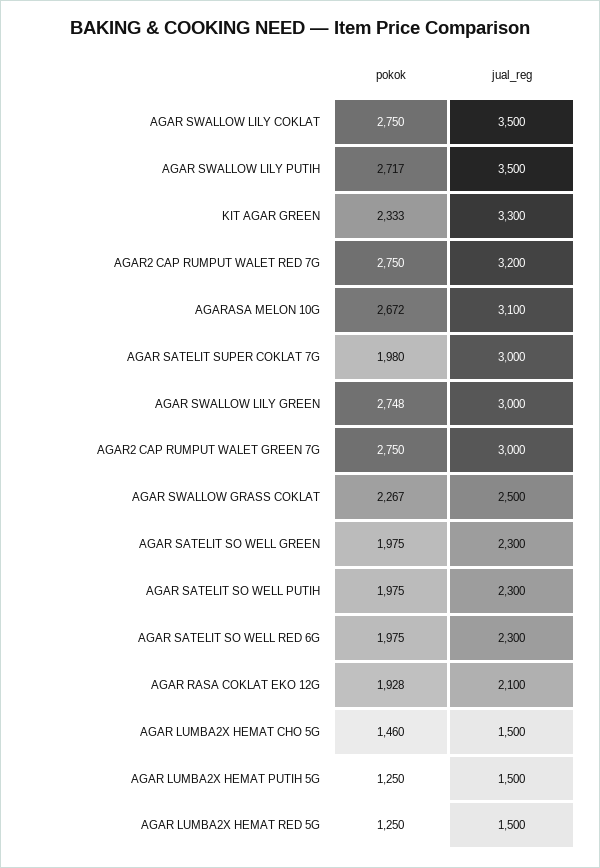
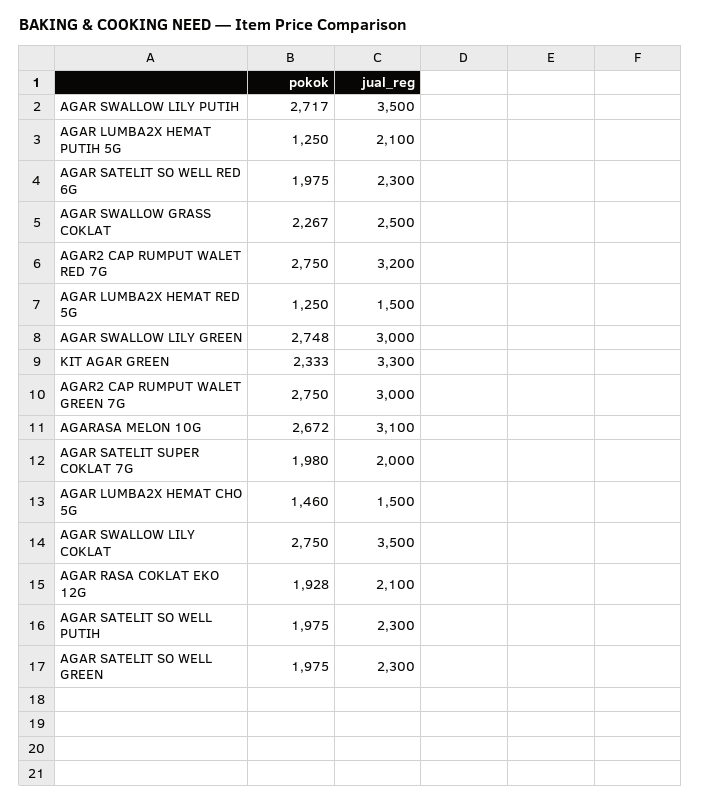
jual_reg, AGAR SATELIT SUPER COKLAT 7G: 3000 -> 2000
jual_reg, AGAR LUMBA2X HEMAT PUTIH 5G: 1500 -> 2100

